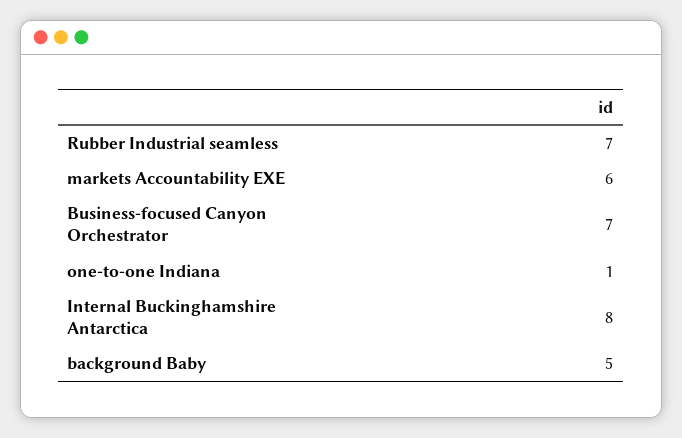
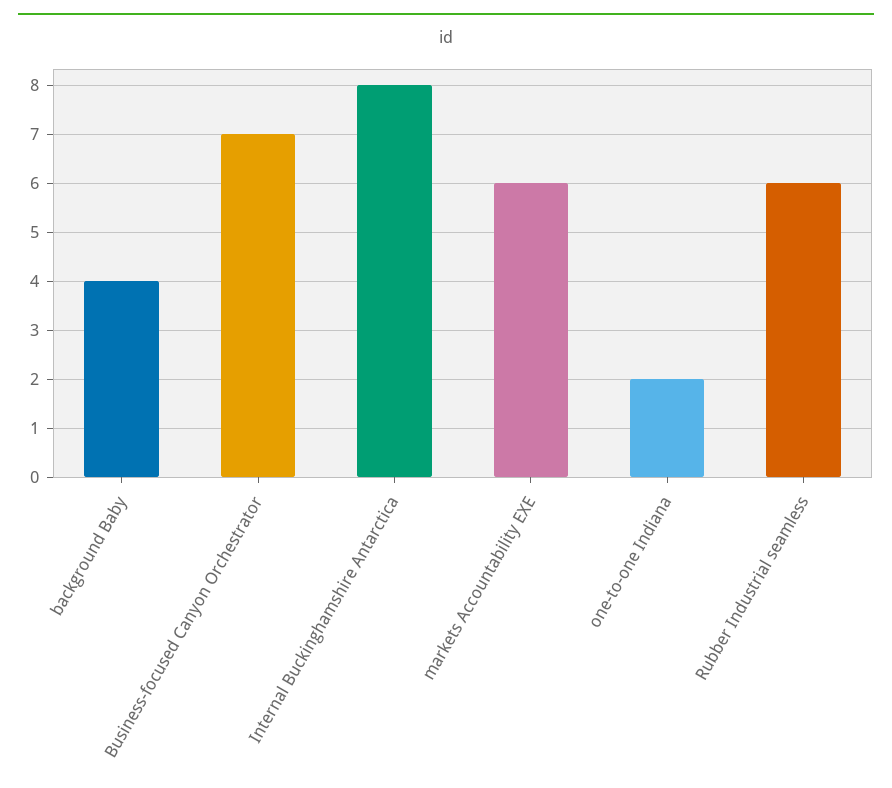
Rubber Industrial seamless: 7 -> 6
one-to-one Indiana: 1 -> 2
background Baby: 5 -> 4

